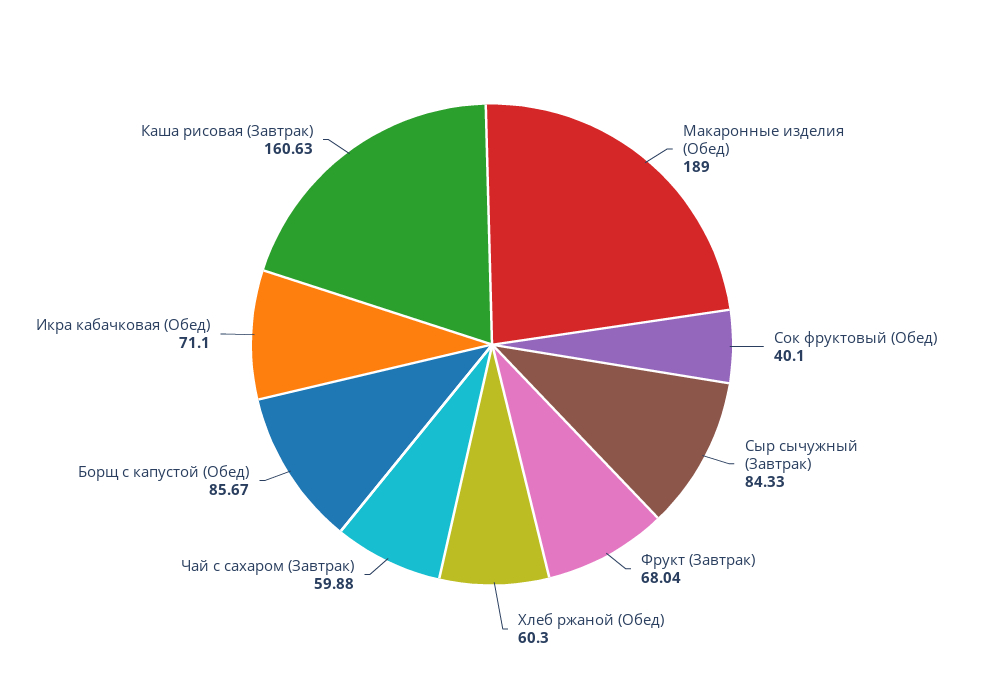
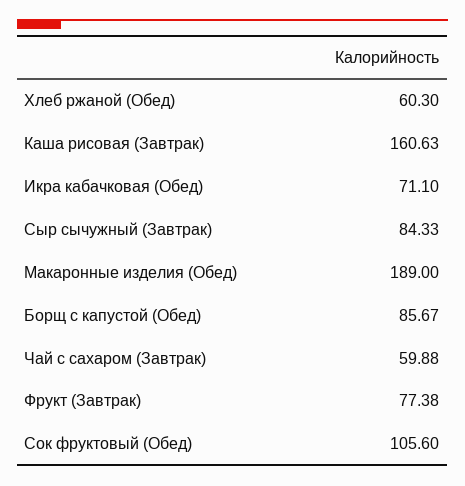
Сок фруктовый (Обед): 40.1 -> 105.6
Фрукт (Завтрак): 68.04 -> 77.38

